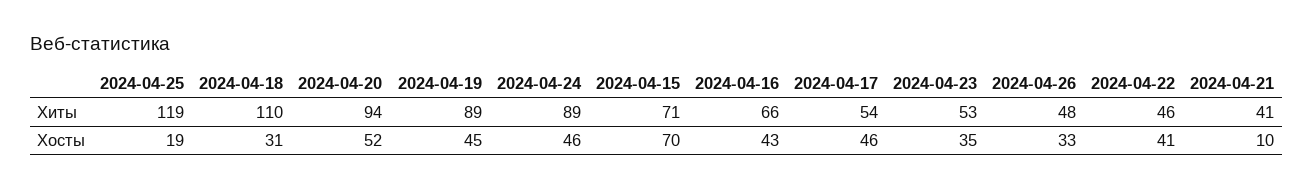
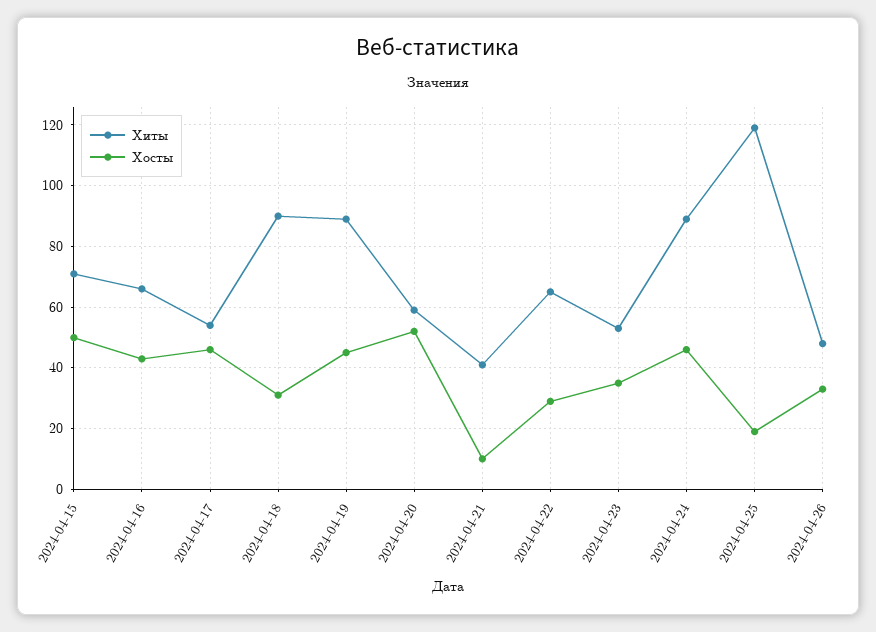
Хиты, 2024-04-18: 110 -> 90
Хиты, 2024-04-20: 94 -> 60
Хиты, 2024-04-22: 46 -> 65
Хосты, 2024-04-15: 70 -> 50
Хосты, 2024-04-22: 41 -> 30

